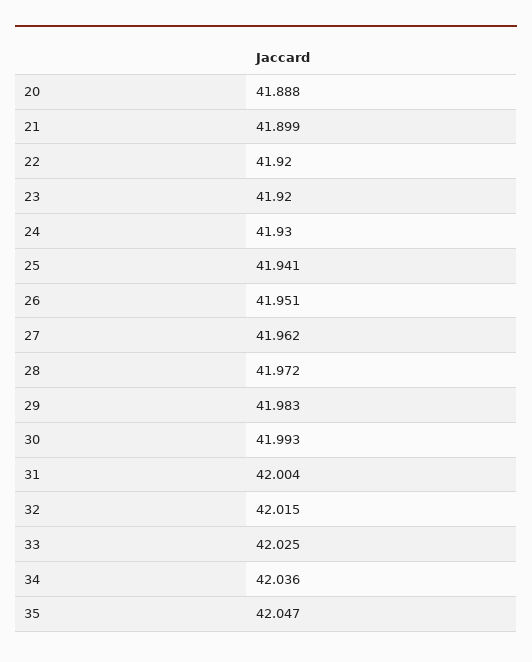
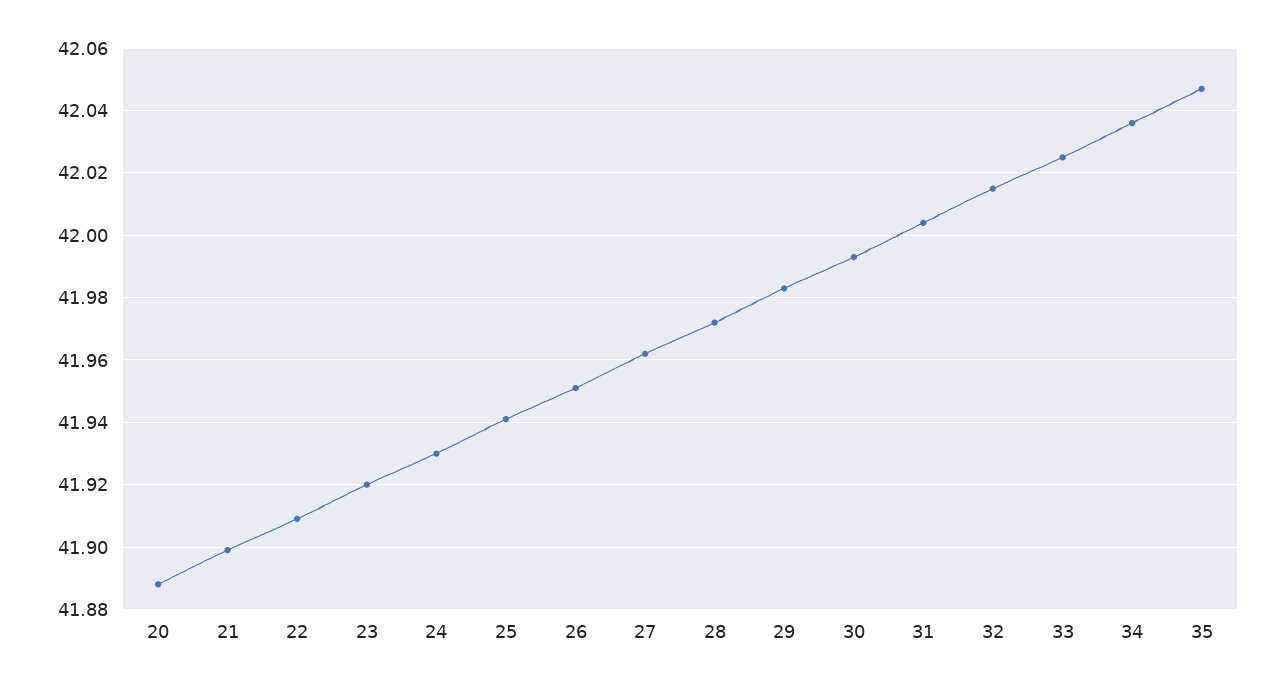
22: 41.92 -> 41.91

